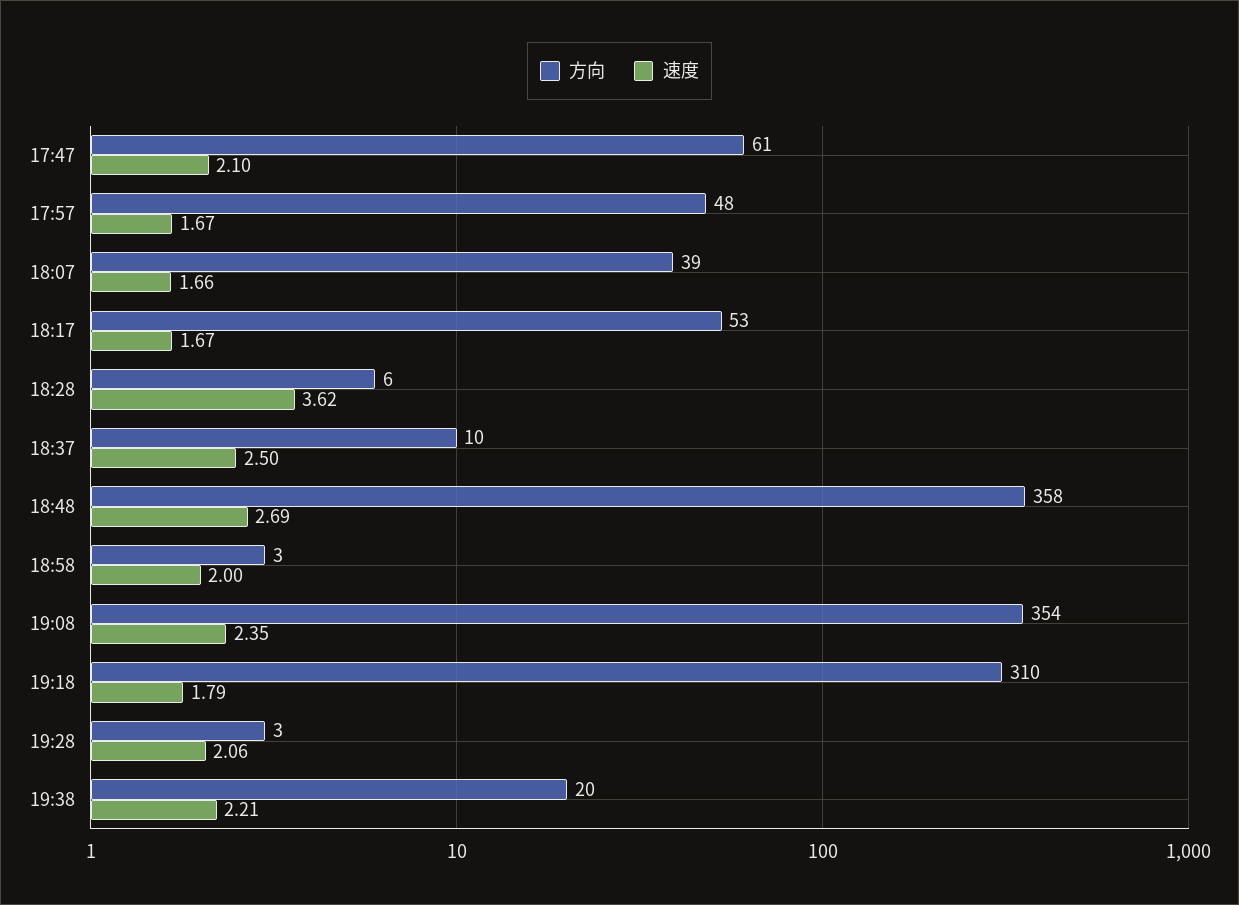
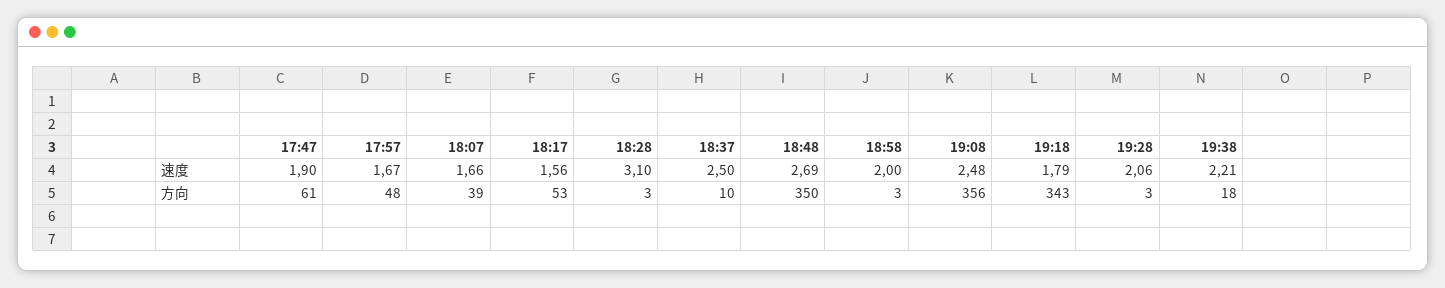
速度, 17:47: 2.1 -> 1.9
速度, 18:17: 1.67 -> 1.56
方向, 18:28: 6 -> 3
速度, 18:28: 3.62 -> 3.1
方向, 18:48: 358 -> 350
方向, 19:08: 354 -> 356
速度, 19:08: 2.35 -> 2.48
方向, 19:18: 310 -> 343
方向, 19:38: 20 -> 18

